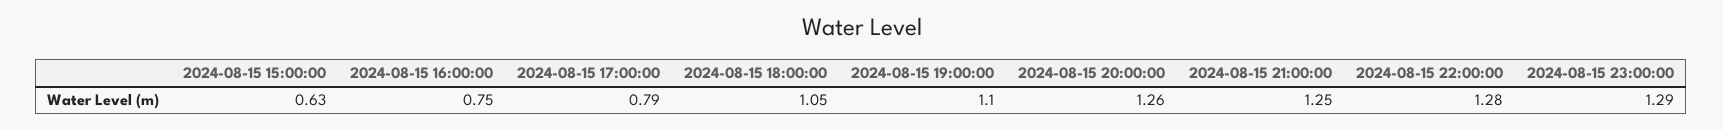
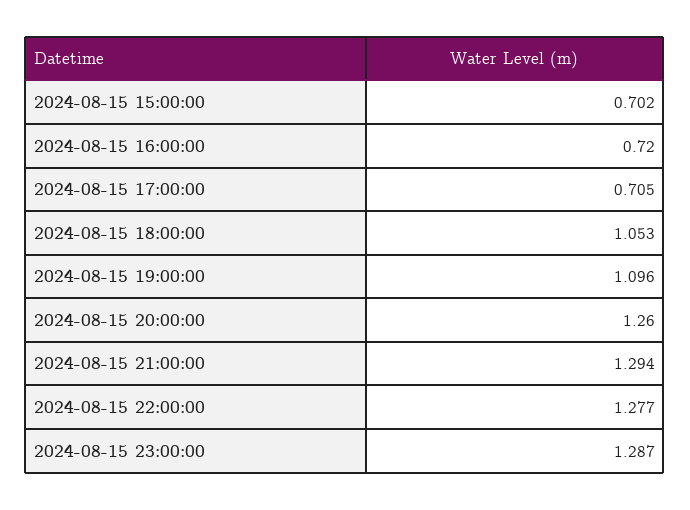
2024-08-15 15:00:00: 0.63 -> 0.702
2024-08-15 16:00:00: 0.75 -> 0.72
2024-08-15 17:00:00: 0.79 -> 0.705
2024-08-15 21:00:00: 1.25 -> 1.294

